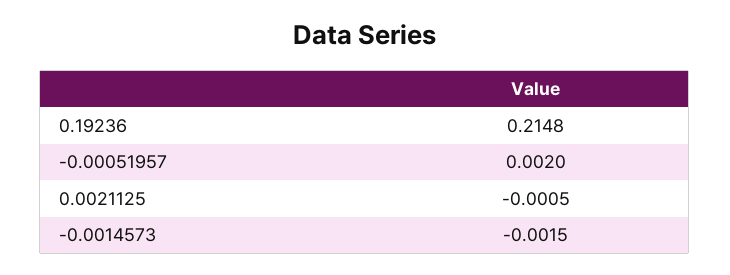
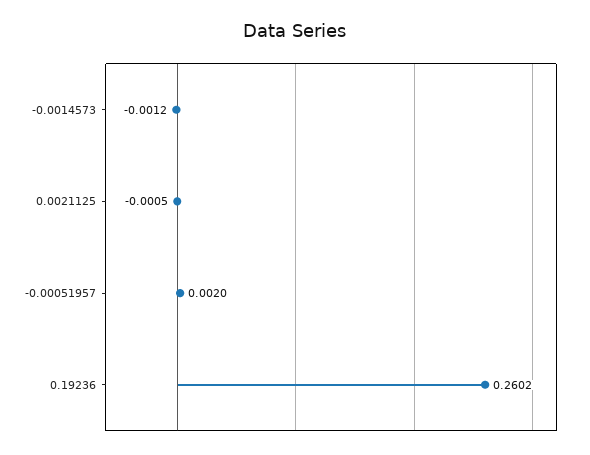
0.19236: 0.2148 -> 0.2602
-0.0014573: -0.0015 -> -0.0012

